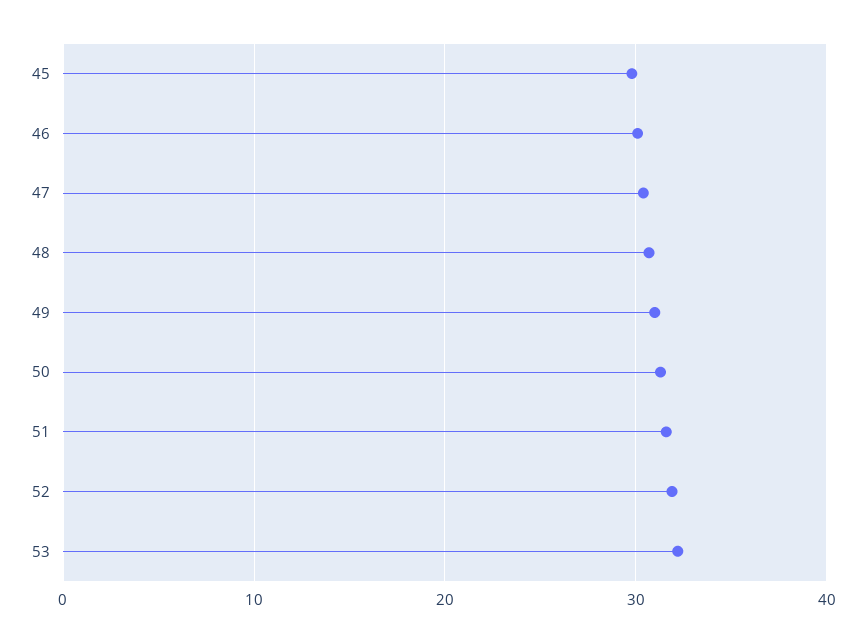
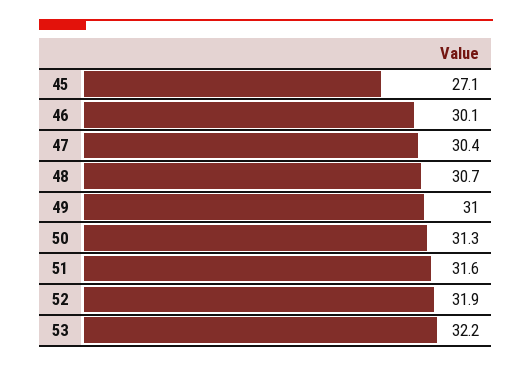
45: 30 -> 27.1

